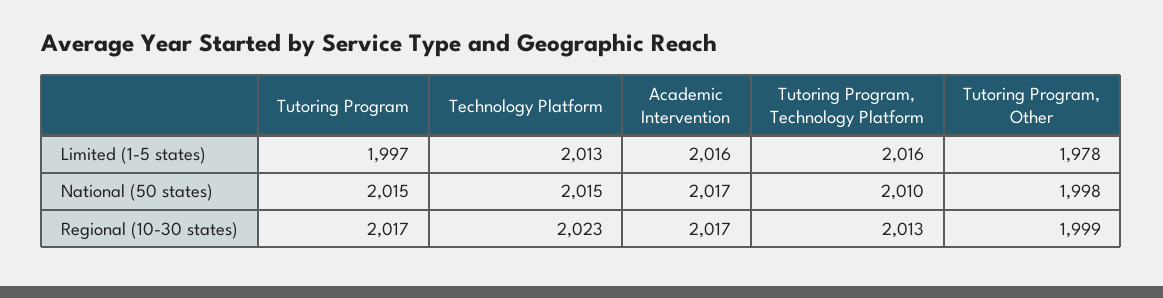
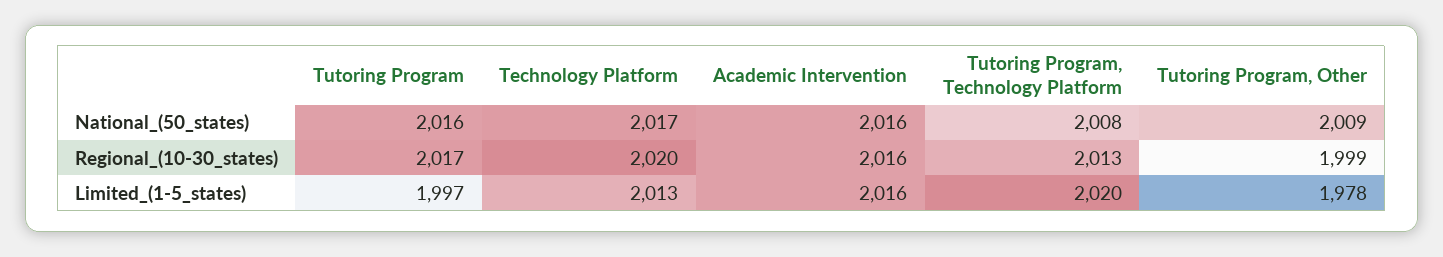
Tutoring Program, Technology Platform, Limited (1-5 states): 2016 -> 2020
Tutoring Program, National (50 states): 2015 -> 2016
Technology Platform, National (50 states): 2015 -> 2017
Academic Intervention, National (50 states): 2017 -> 2016
Tutoring Program, Technology Platform, National (50 states): 2010 -> 2008
Tutoring Program, Other, National (50 states): 1998 -> 2009
Technology Platform, Regional (10-30 states): 2023 -> 2020
Academic Intervention, Regional (10-30 states): 2017 -> 2016

